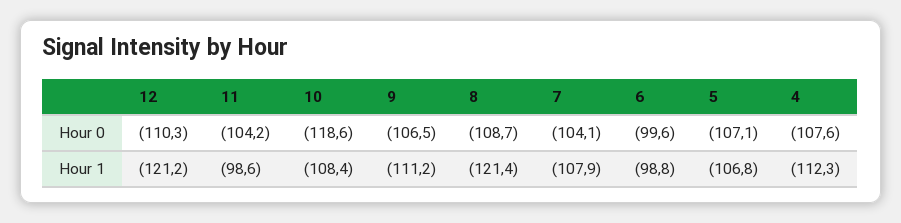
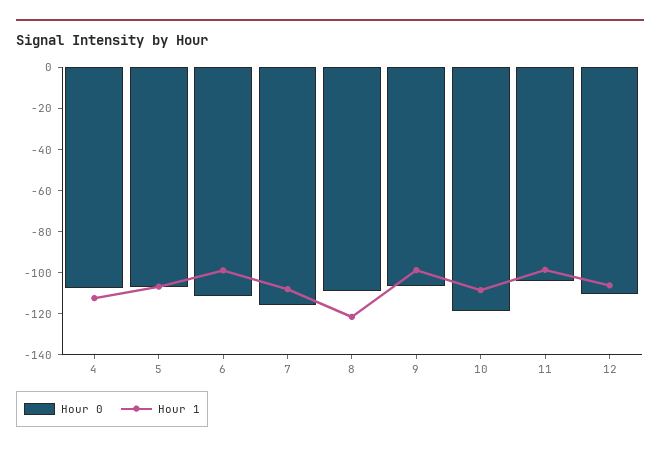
Hour 0, 7: -104.1 -> -115
Hour 0, 6: -99.6 -> -110
Hour 1, 12: -121.2 -> -105
Hour 1, 9: -111.2 -> -100

